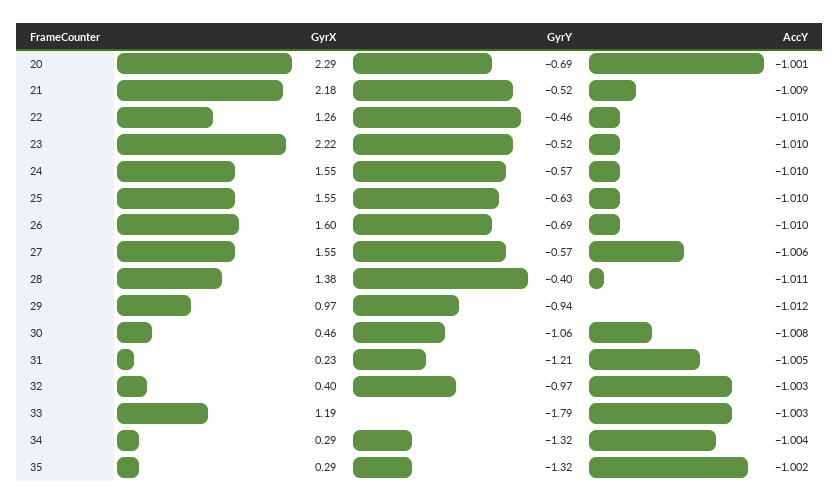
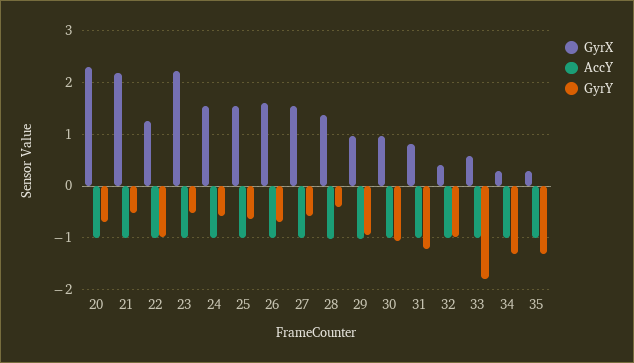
GyrY, 22: -0.46 -> -1
GyrX, 30: 0.46 -> 1
GyrX, 31: 0.23 -> 0.8
GyrX, 33: 1.19 -> 0.6

